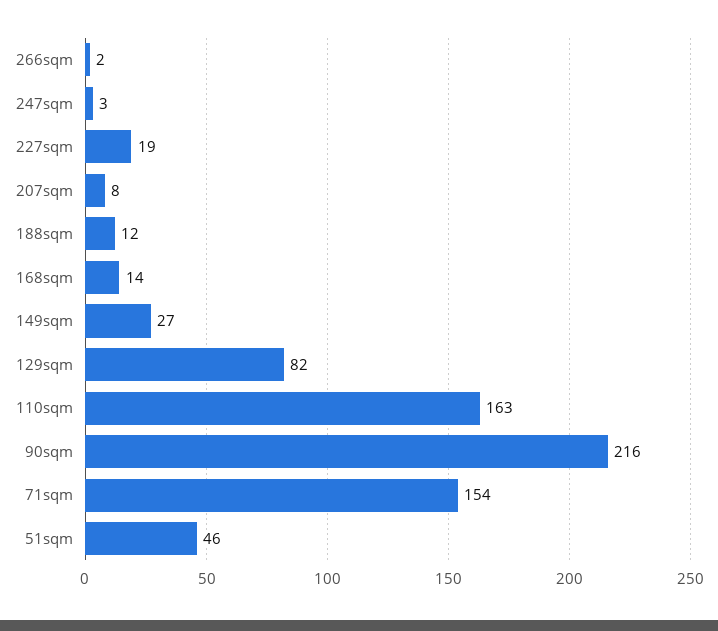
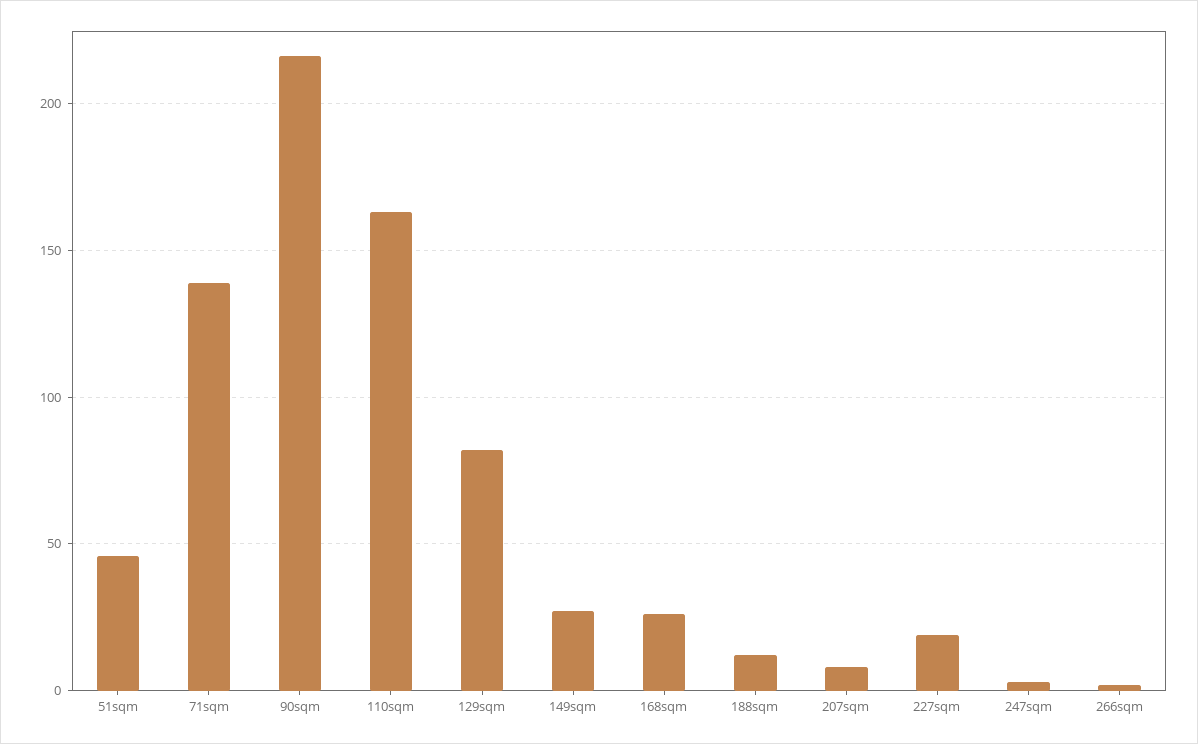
168sqm: 14 -> 25
71sqm: 154 -> 140

